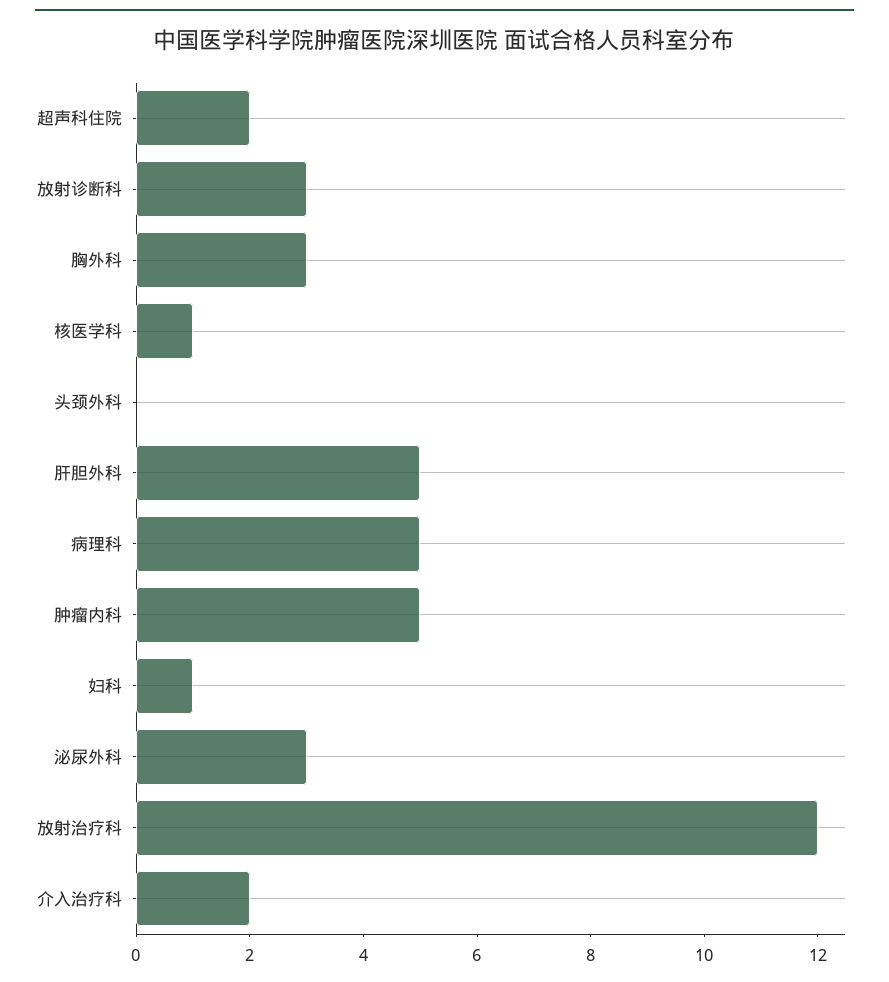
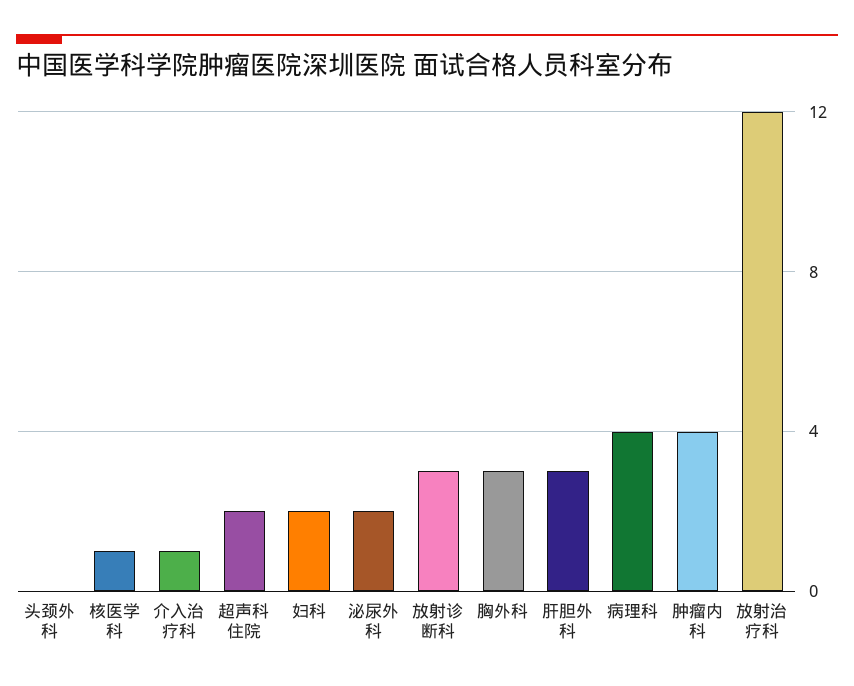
肝胆外科: 5 -> 3
病理科: 5 -> 4
肿瘤内科: 5 -> 4
妇科: 1 -> 2
泌尿外科: 3 -> 2
介入治疗科: 2 -> 1

